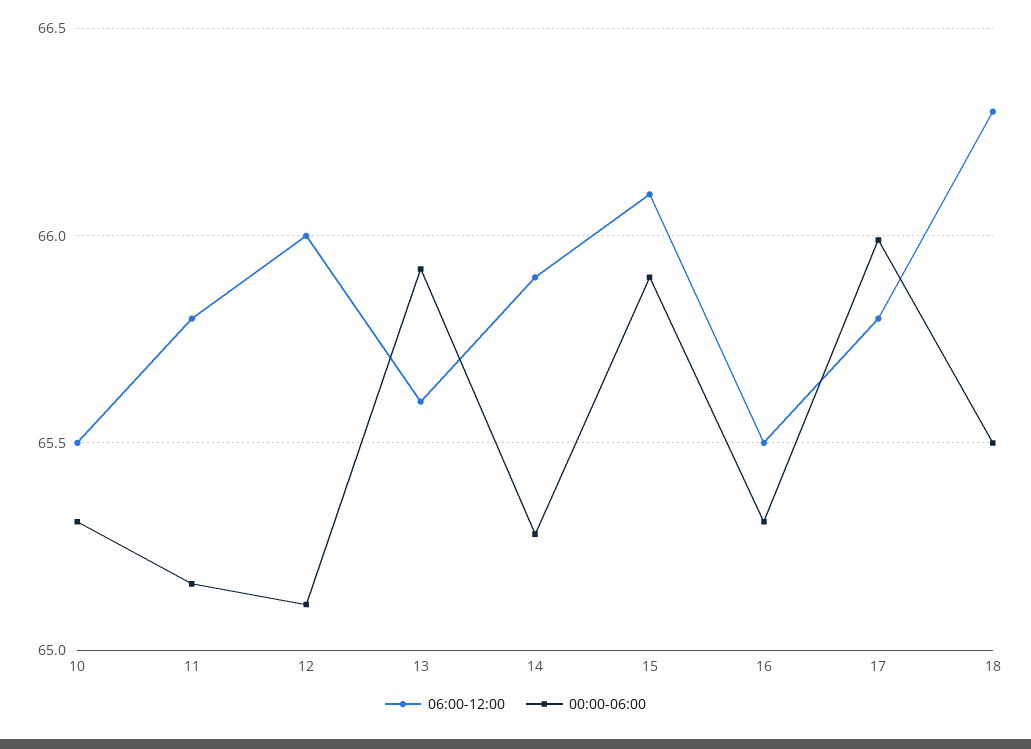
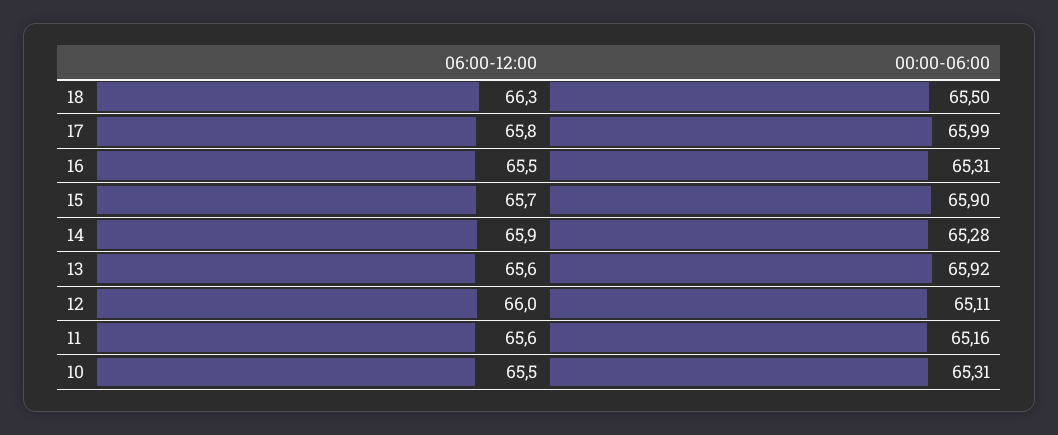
06:00-12:00, 11: 65.8 -> 65.6
06:00-12:00, 15: 66.1 -> 65.7

